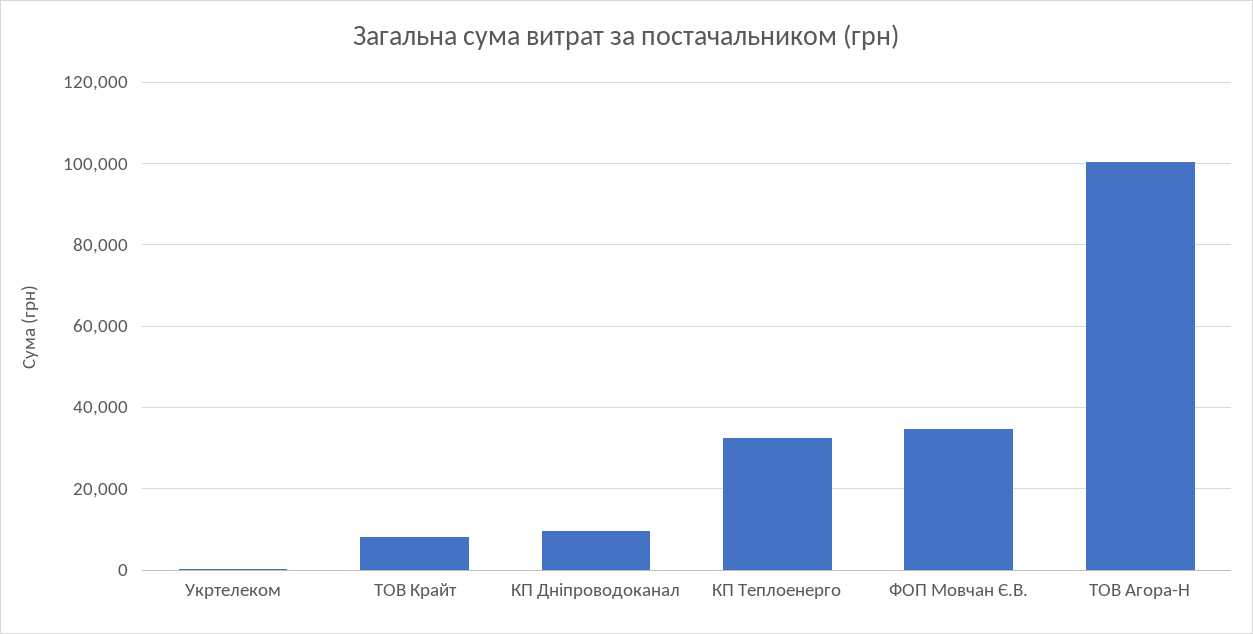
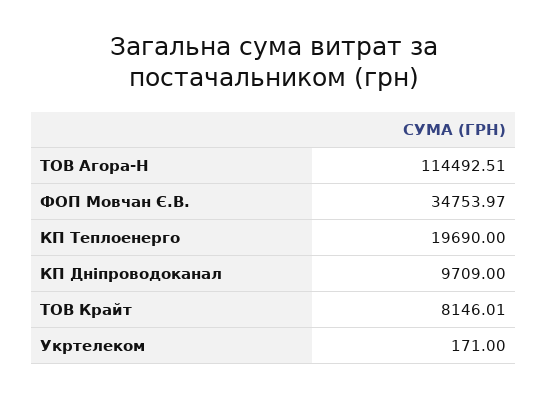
КП Теплоенерго: 32000 -> 19690
ТОВ Агора-Н: 100000 -> 114492.51

